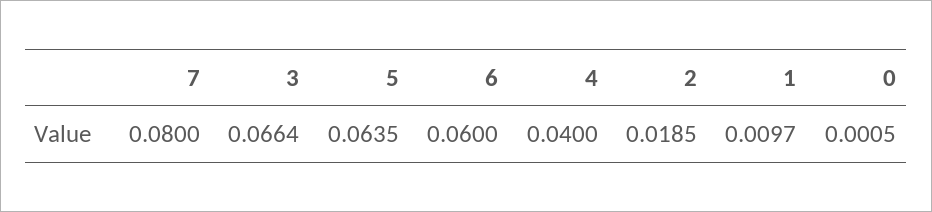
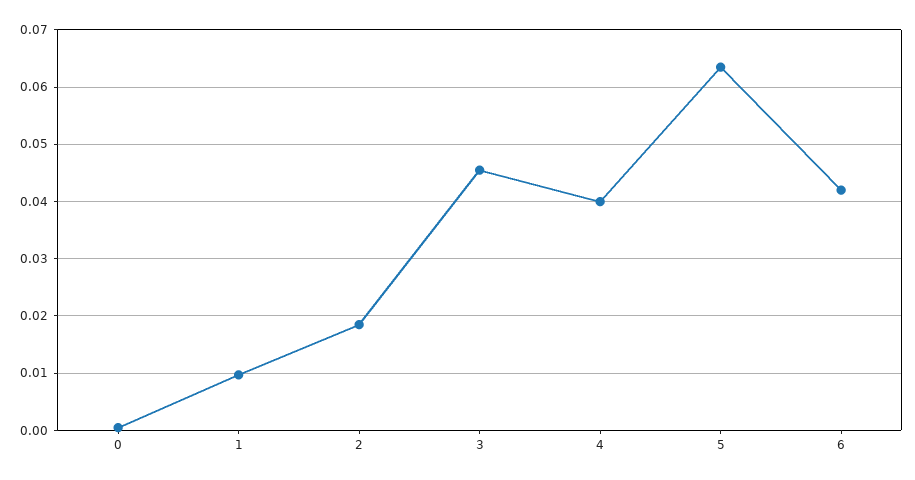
7: 0.08 -> none
3: 0.0664 -> 0.046
6: 0.06 -> 0.042

